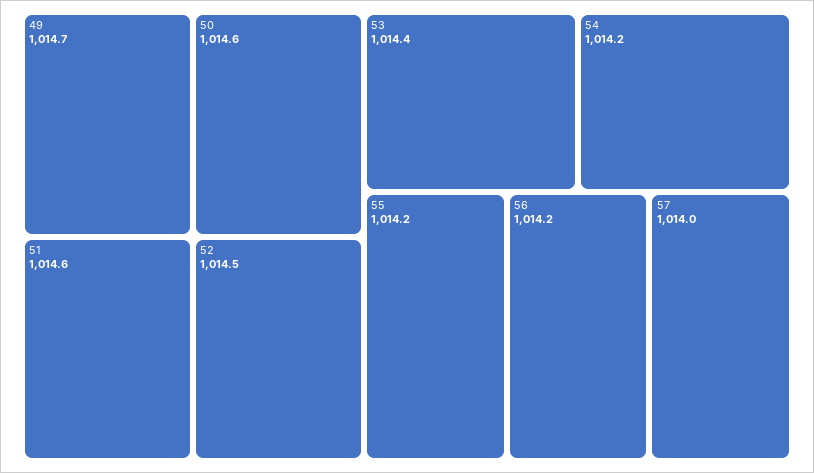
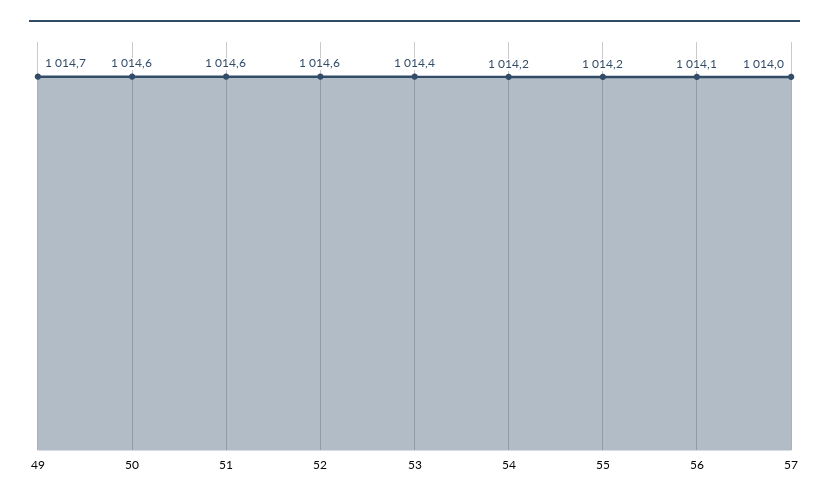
52: 1014.5 -> 1014.6
56: 1014.2 -> 1014.1

